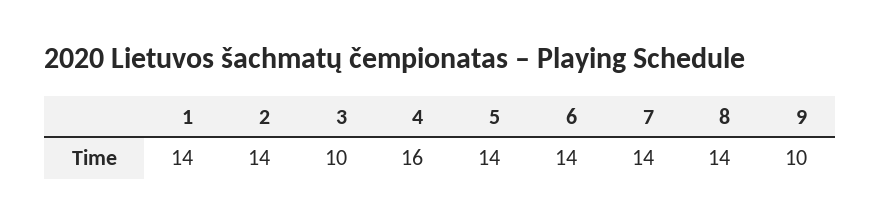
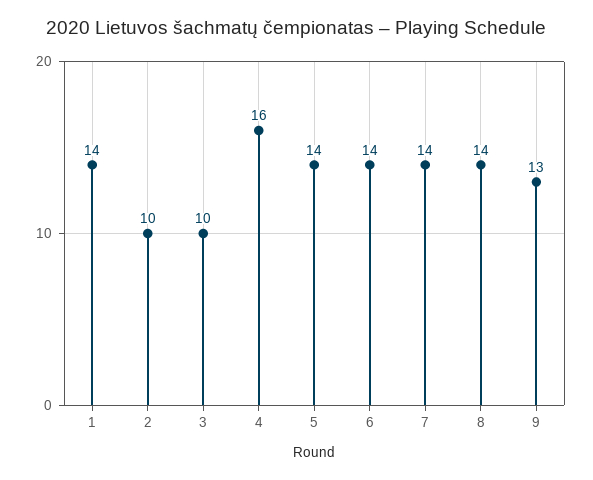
2: 14 -> 10
9: 10 -> 13

